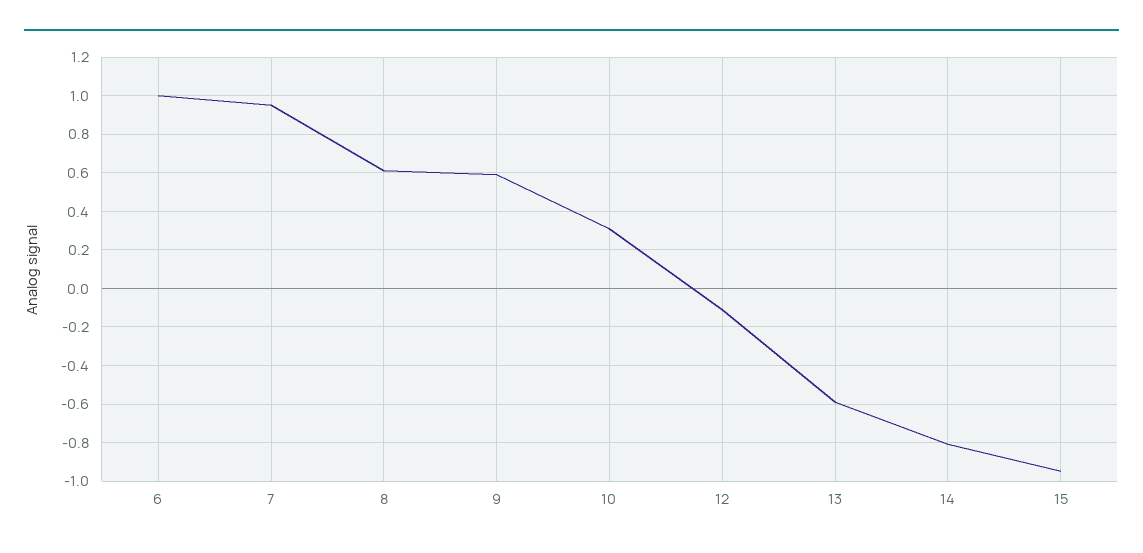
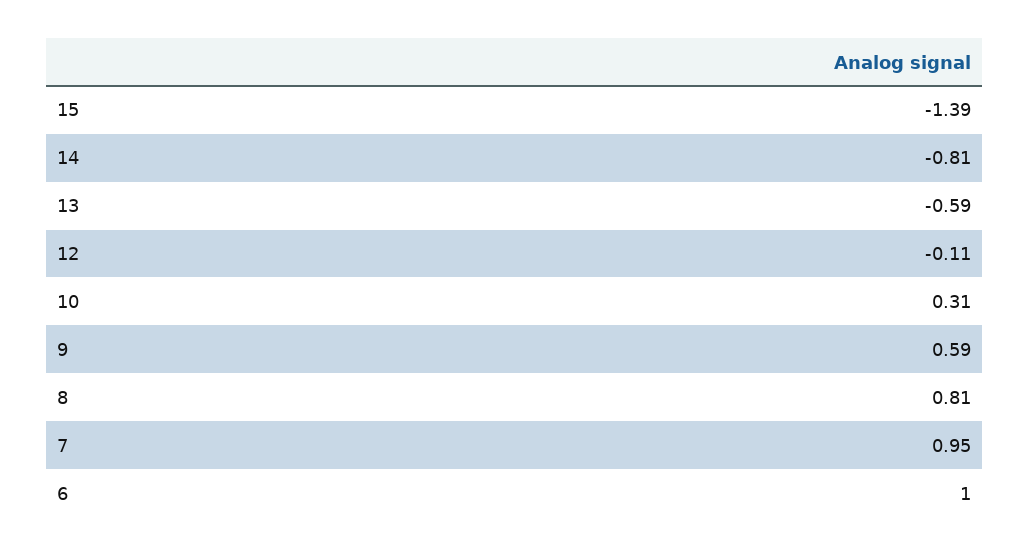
8: 0.6 -> 0.81
15: -0.95 -> -1.39

